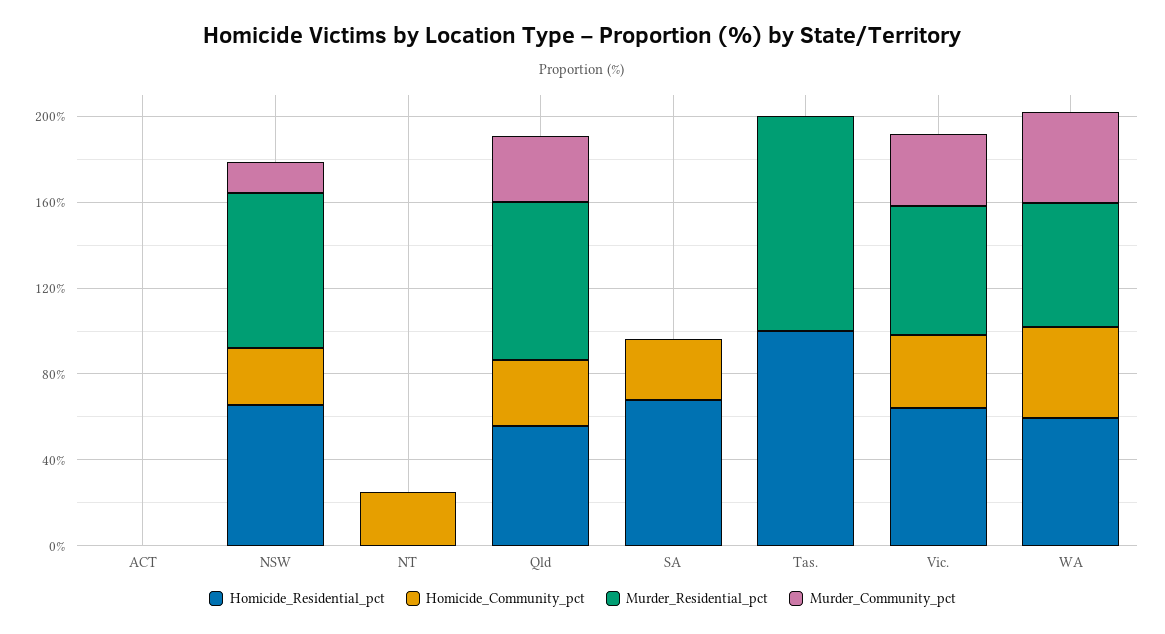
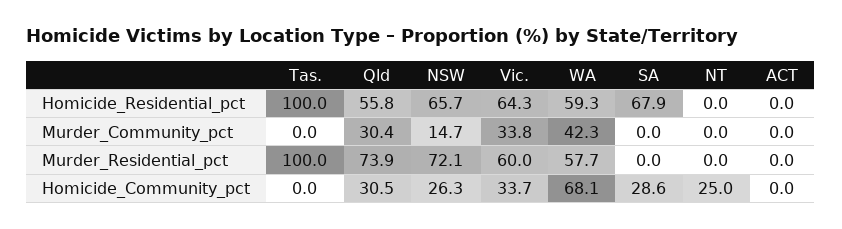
Homicide_Community_pct, WA: 40 -> 68.1

